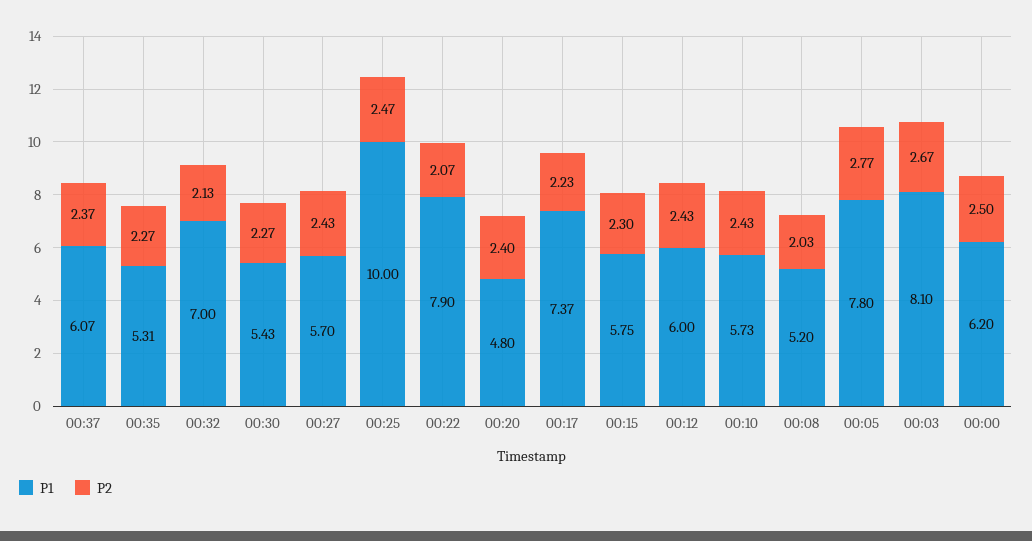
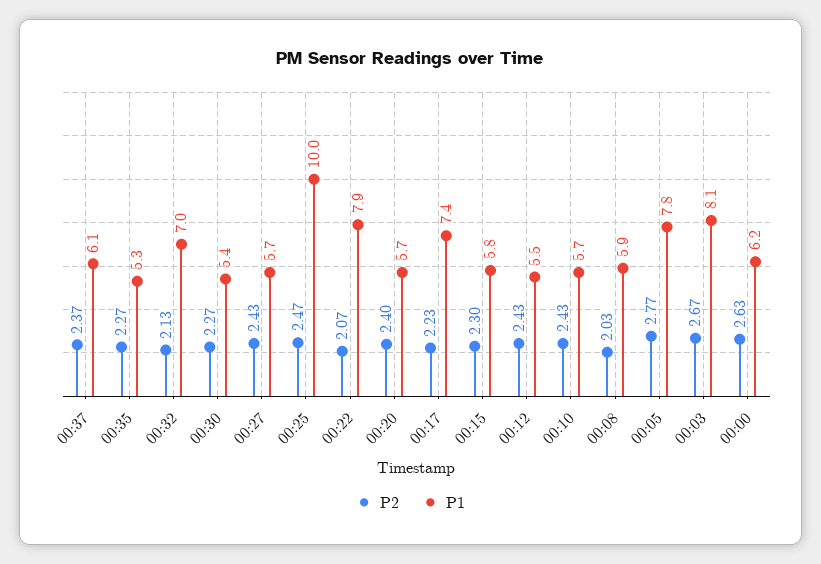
P1, 00:20: 4.8 -> 5.7
P1, 00:12: 6 -> 5.5
P1, 00:08: 5.2 -> 5.9
P2, 00:00: 2.5 -> 2.63

